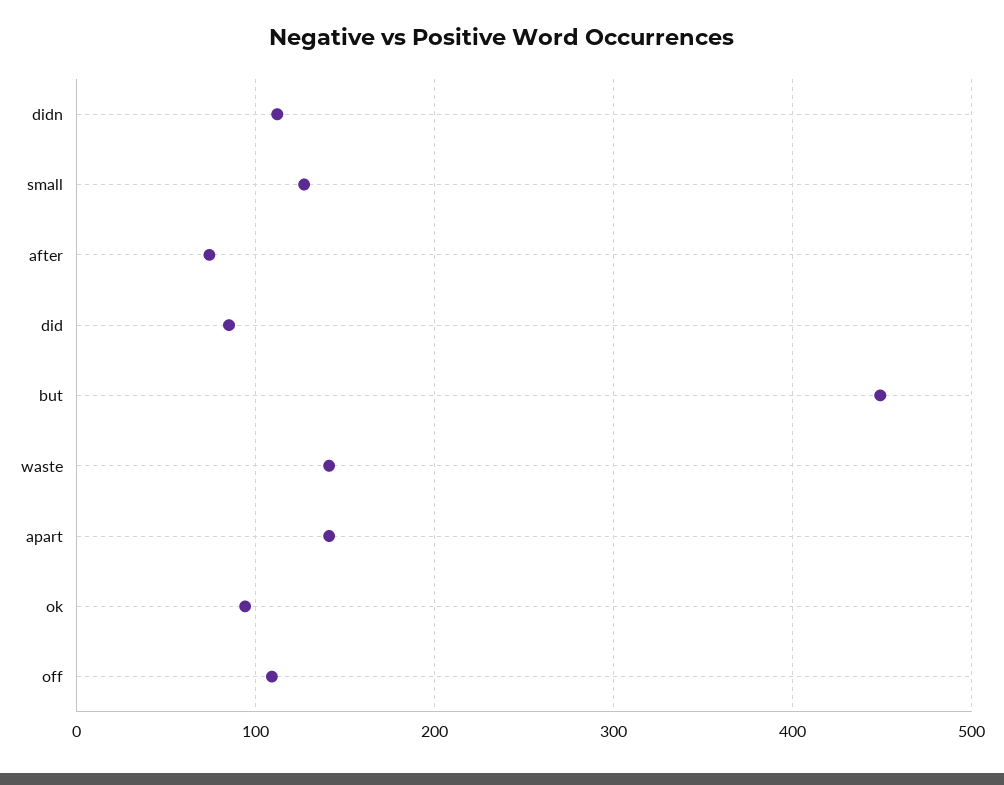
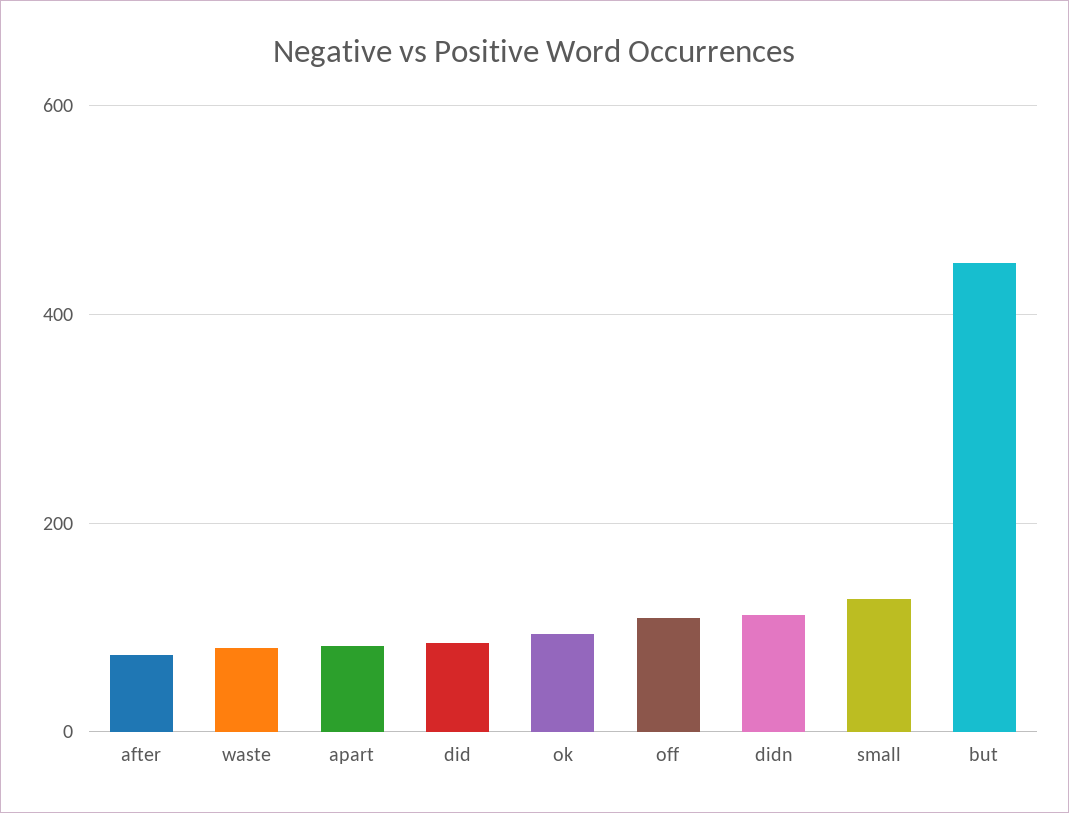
waste: 140 -> 80
apart: 140 -> 80

